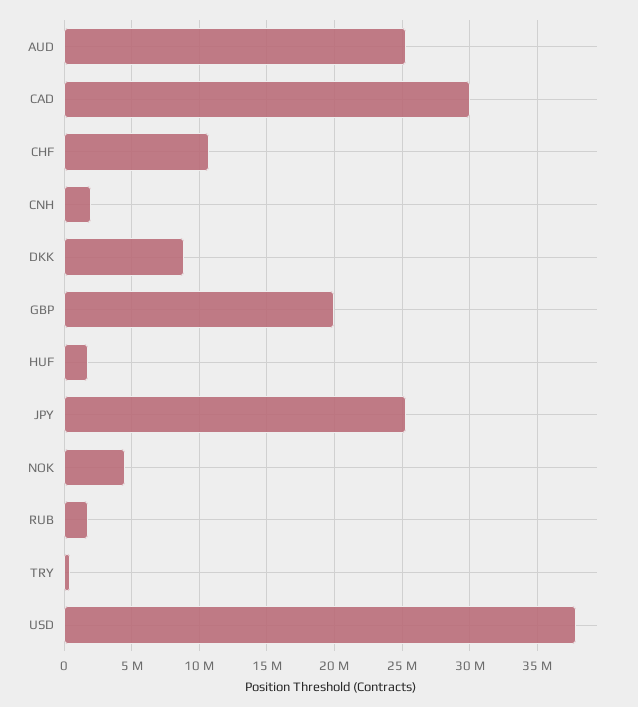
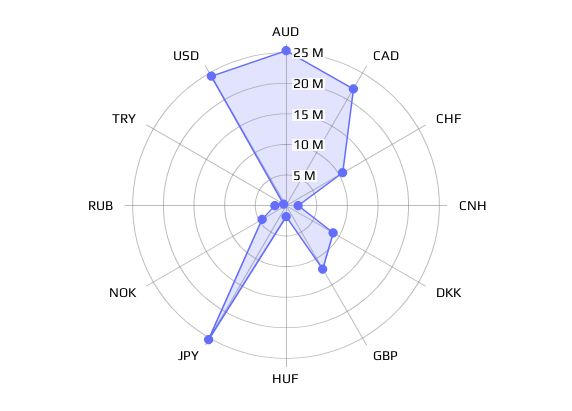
CAD: 30000000 -> 22500000
GBP: 20000000 -> 12500000
USD: 38000000 -> 25000000

